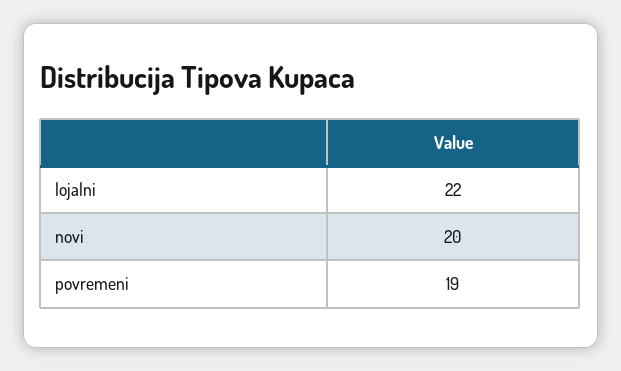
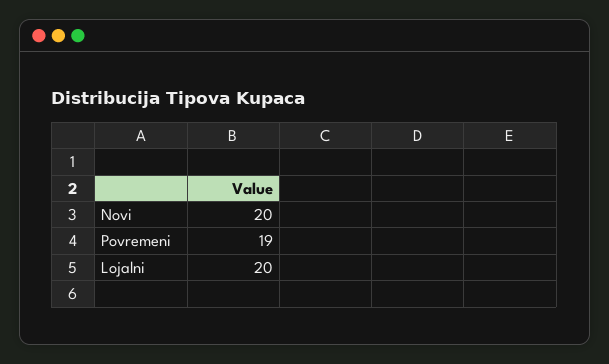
lojalni: 22 -> 20

